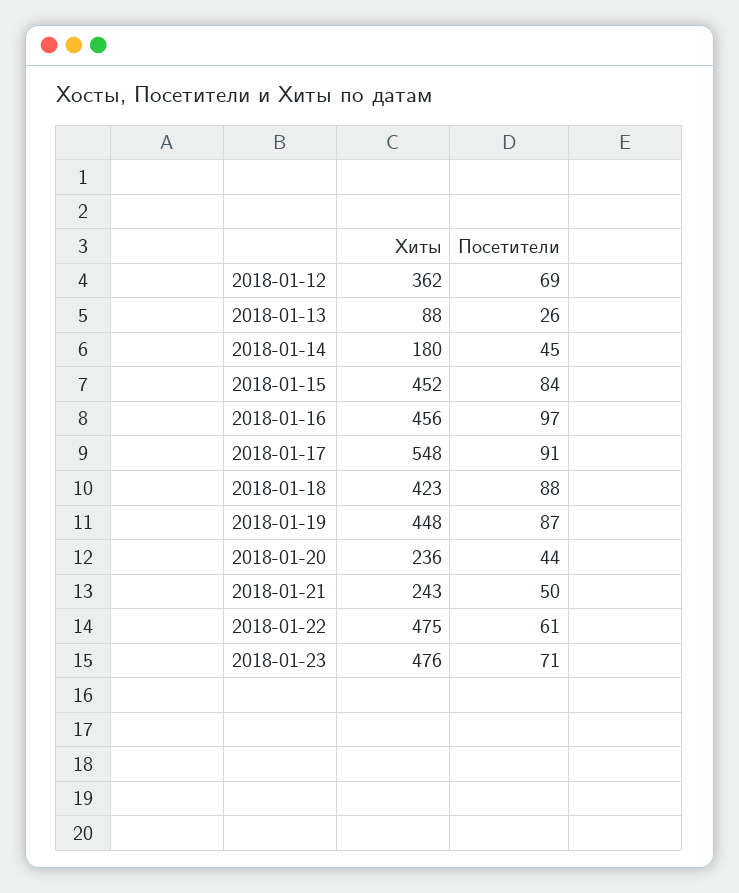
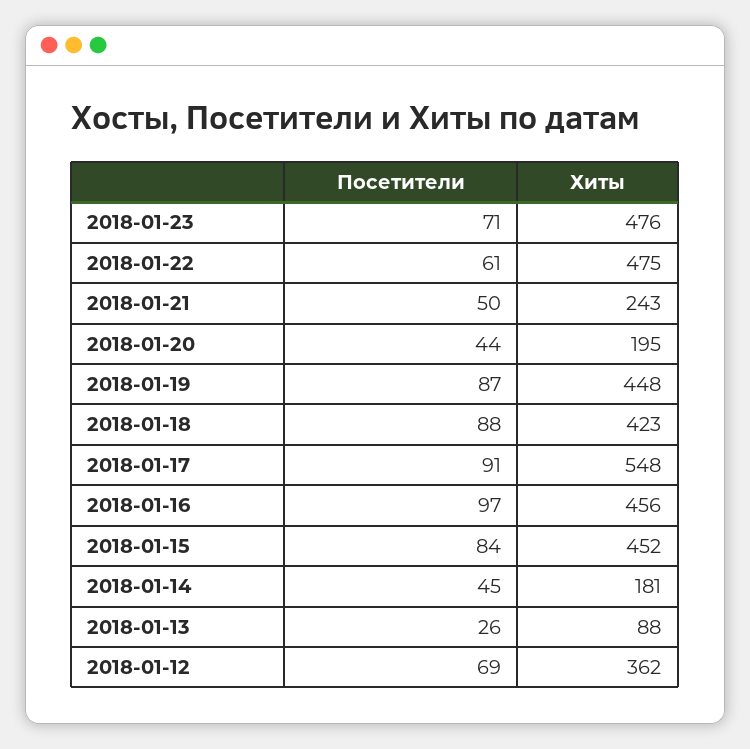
Хиты, 2018-01-14: 180 -> 181
Хиты, 2018-01-20: 236 -> 195

